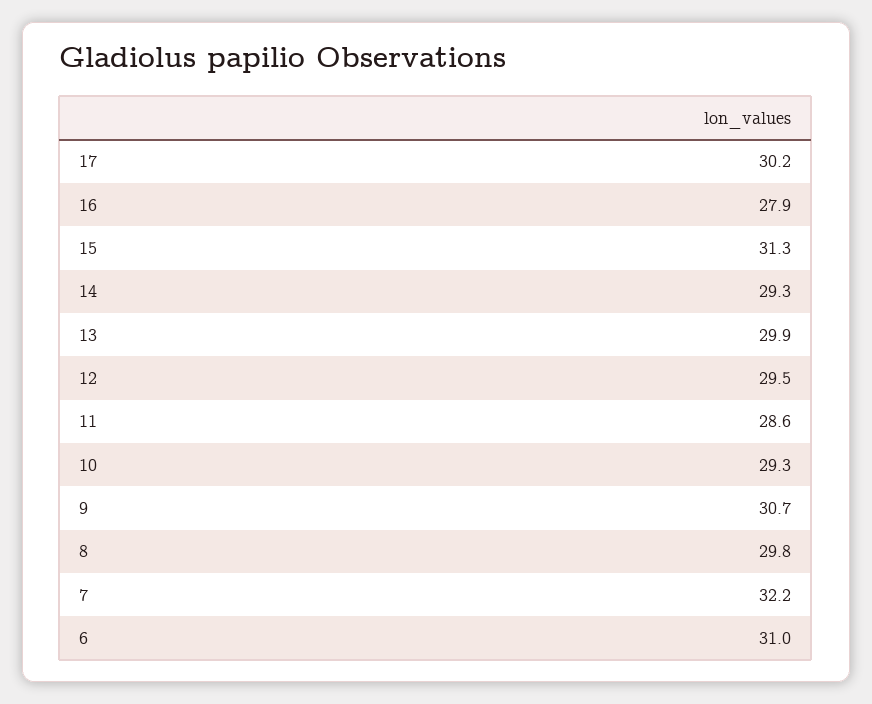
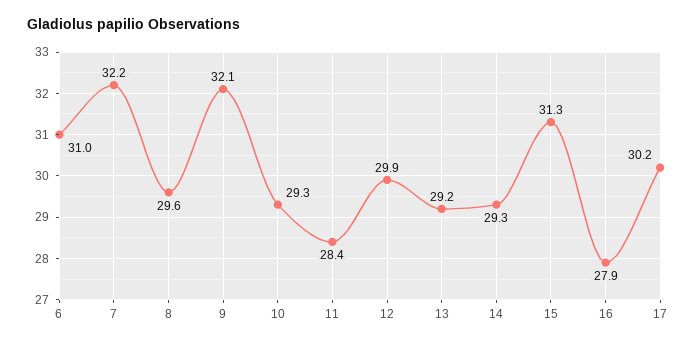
13: 29.9 -> 29.2
12: 29.5 -> 29.9
11: 28.6 -> 28.4
9: 30.7 -> 32.1
8: 29.8 -> 29.6

